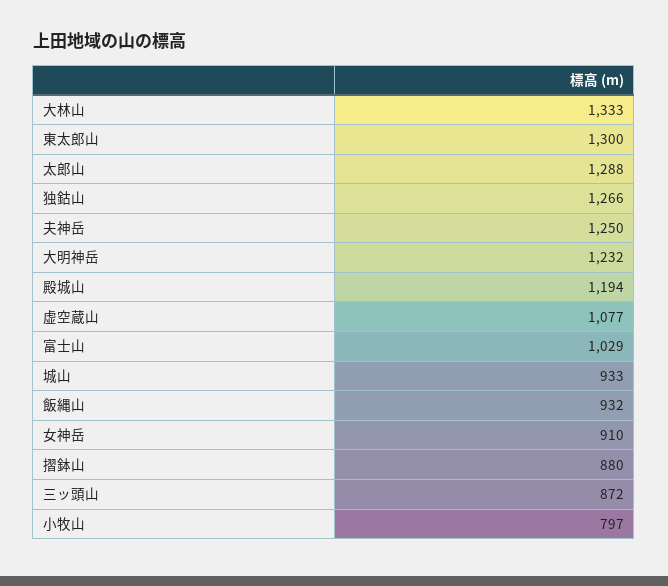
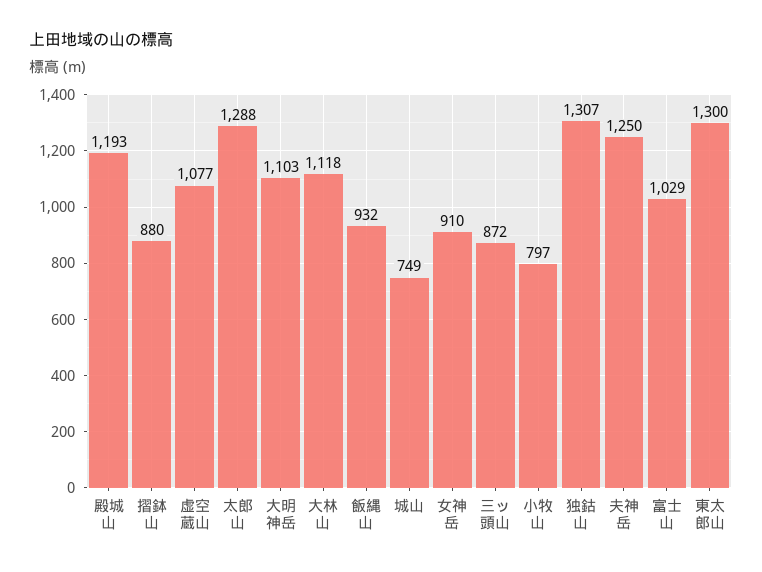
大林山: 1333 -> 1118
独鈷山: 1266 -> 1307
大明神岳: 1232 -> 1103
殿城山: 1194 -> 1193
城山: 933 -> 749

